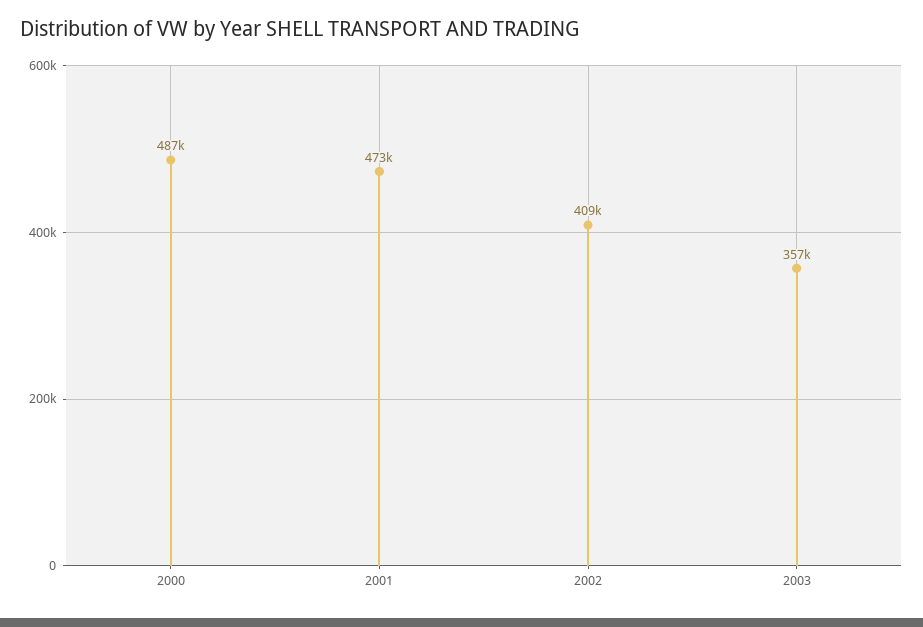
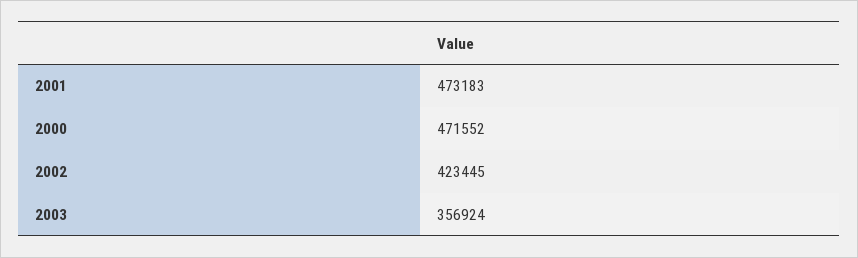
2000: 487000 -> 471552
2002: 409000 -> 423445

